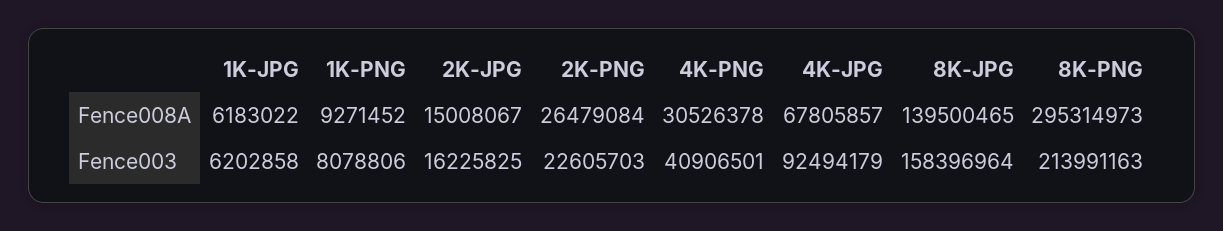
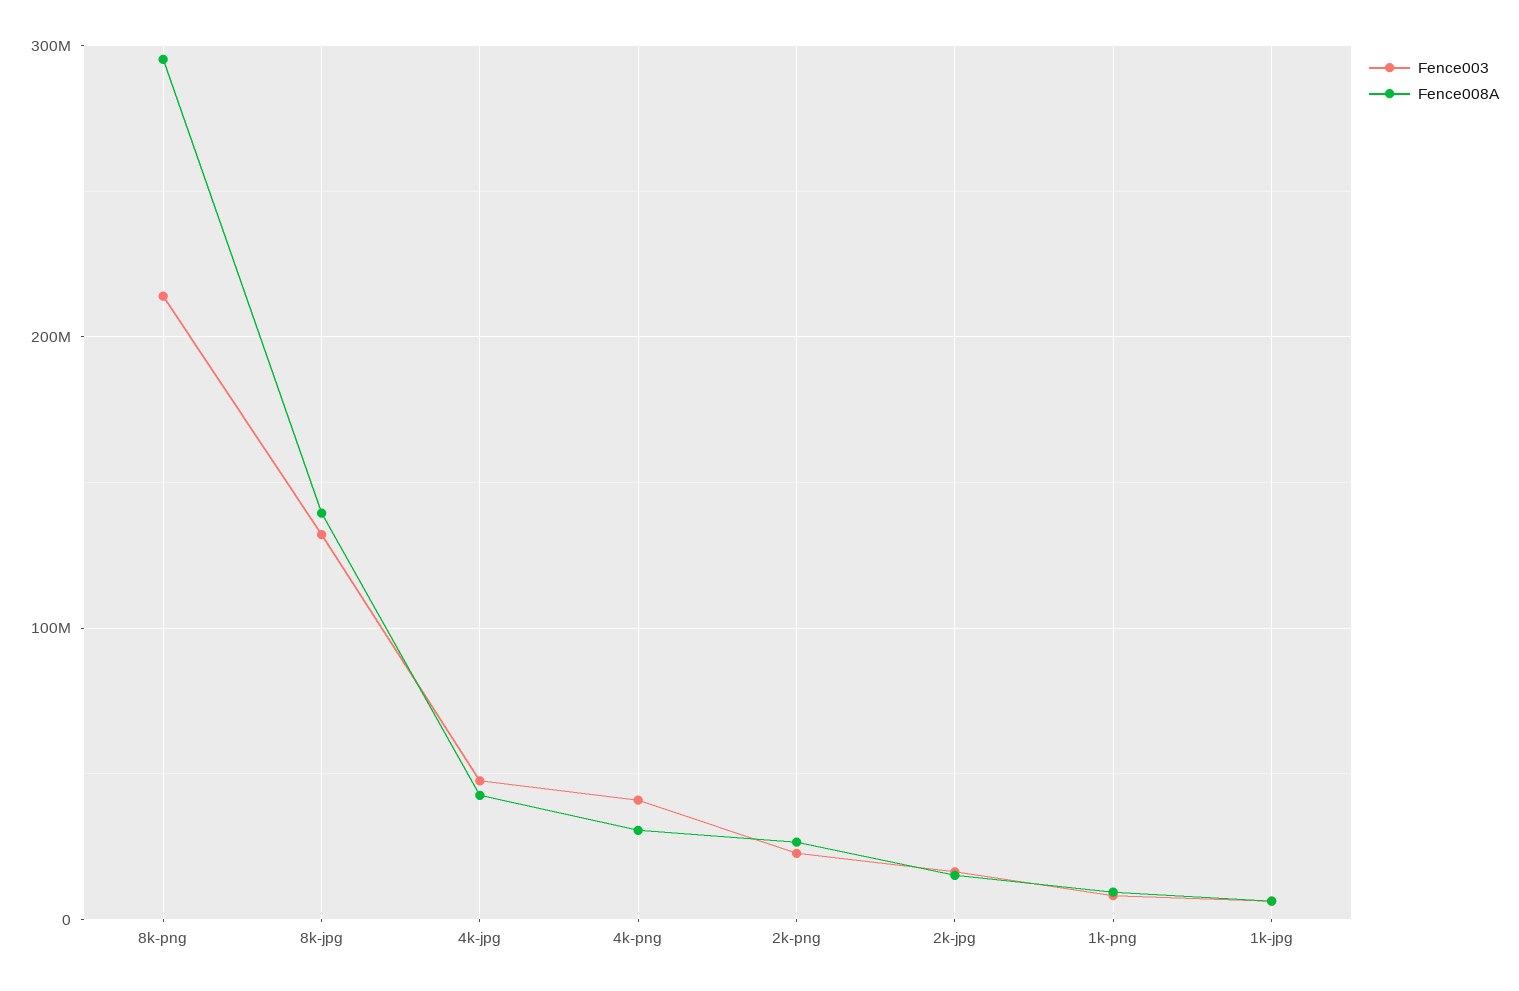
Fence008A, 4K-JPG: 67805857 -> 40000000
Fence003, 4K-JPG: 92494179 -> 50000000
Fence003, 8K-JPG: 158396964 -> 130000000

